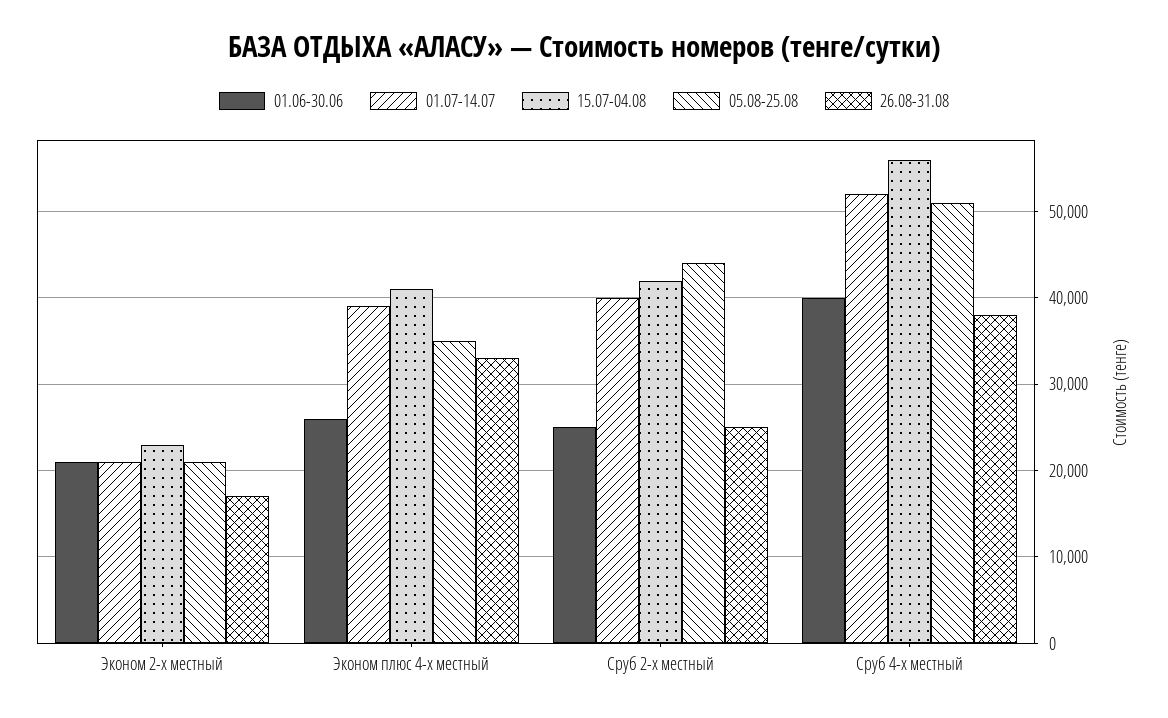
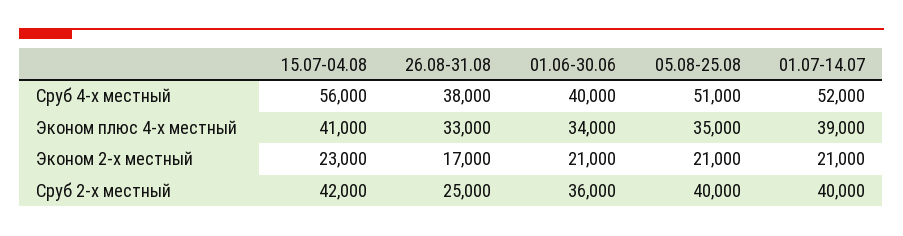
01.06-30.06, Эконом плюс 4-х местный: 26000 -> 34000
01.06-30.06, Сруб 2-х местный: 25000 -> 36000
05.08-25.08, Сруб 2-х местный: 44000 -> 40000

